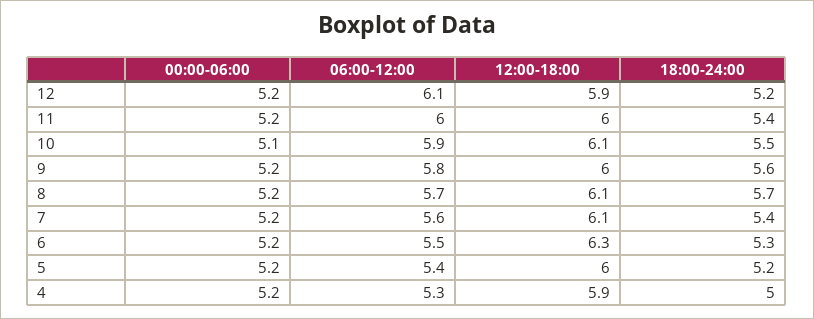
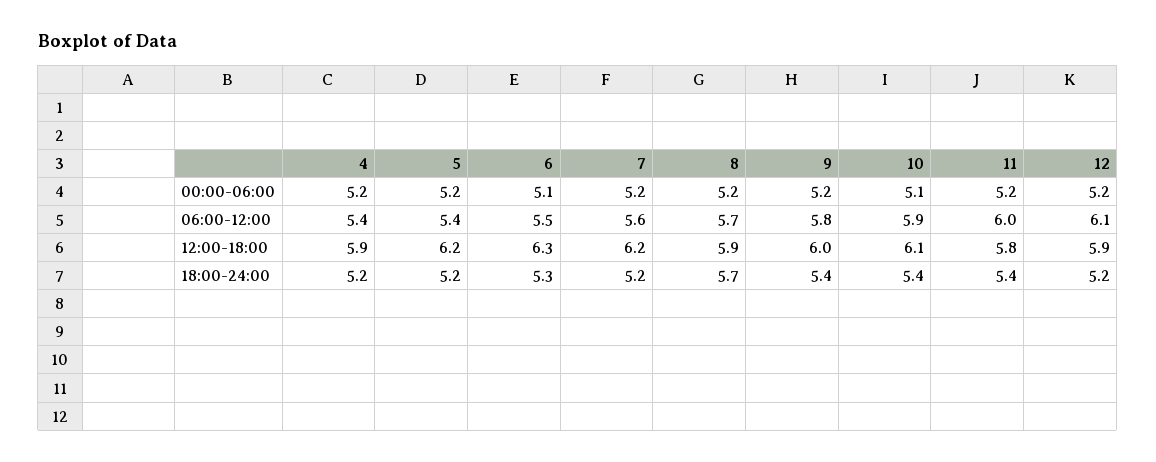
12:00-18:00, 11: 6 -> 5.8
18:00-24:00, 10: 5.5 -> 5.4
18:00-24:00, 9: 5.6 -> 5.4
12:00-18:00, 8: 6.1 -> 5.9
12:00-18:00, 7: 6.1 -> 6.2
18:00-24:00, 7: 5.4 -> 5.2
00:00-06:00, 6: 5.2 -> 5.1
12:00-18:00, 5: 6 -> 6.2
06:00-12:00, 4: 5.3 -> 5.4
18:00-24:00, 4: 5 -> 5.2

